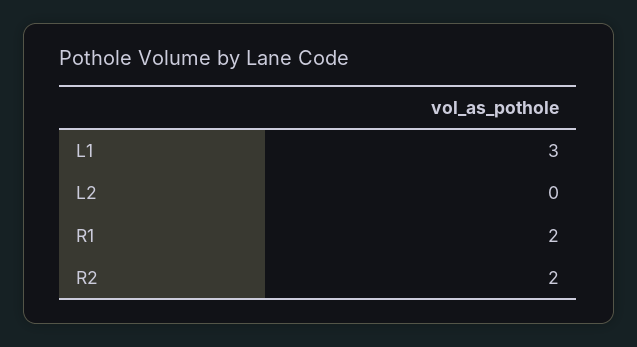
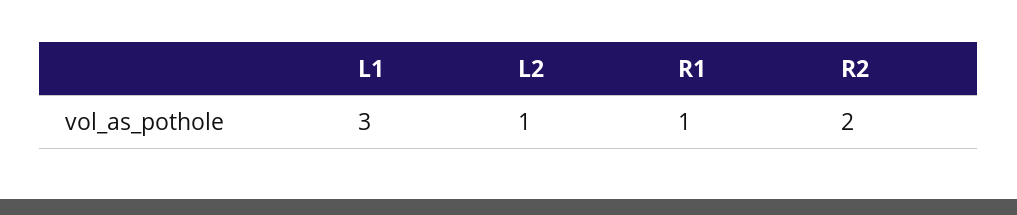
L2: 0 -> 1
R1: 2 -> 1

